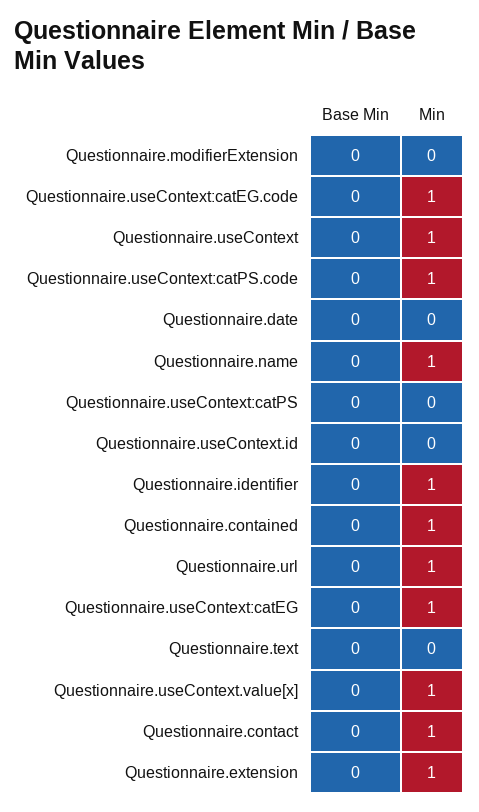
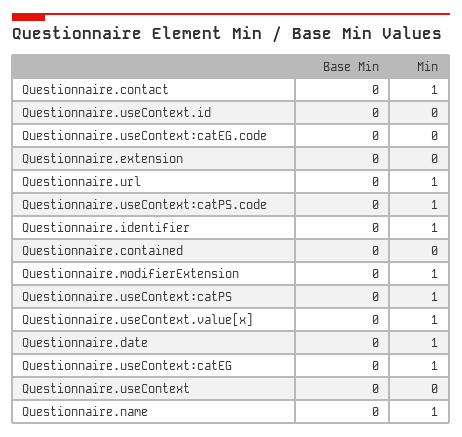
Min, Questionnaire.modifierExtension: 0 -> 1
Min, Questionnaire.useContext:catEG.code: 1 -> 0
Min, Questionnaire.useContext: 1 -> 0
Min, Questionnaire.date: 0 -> 1
Min, Questionnaire.useContext:catPS: 0 -> 1
Min, Questionnaire.contained: 1 -> 0
Base Min, Questionnaire.text: 0 -> none
Min, Questionnaire.text: 0 -> none
Min, Questionnaire.extension: 1 -> 0

